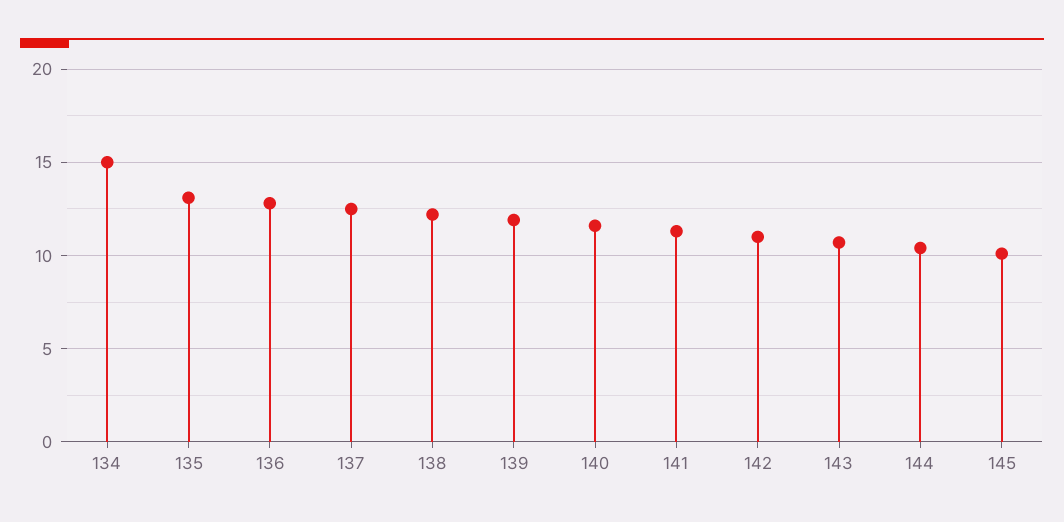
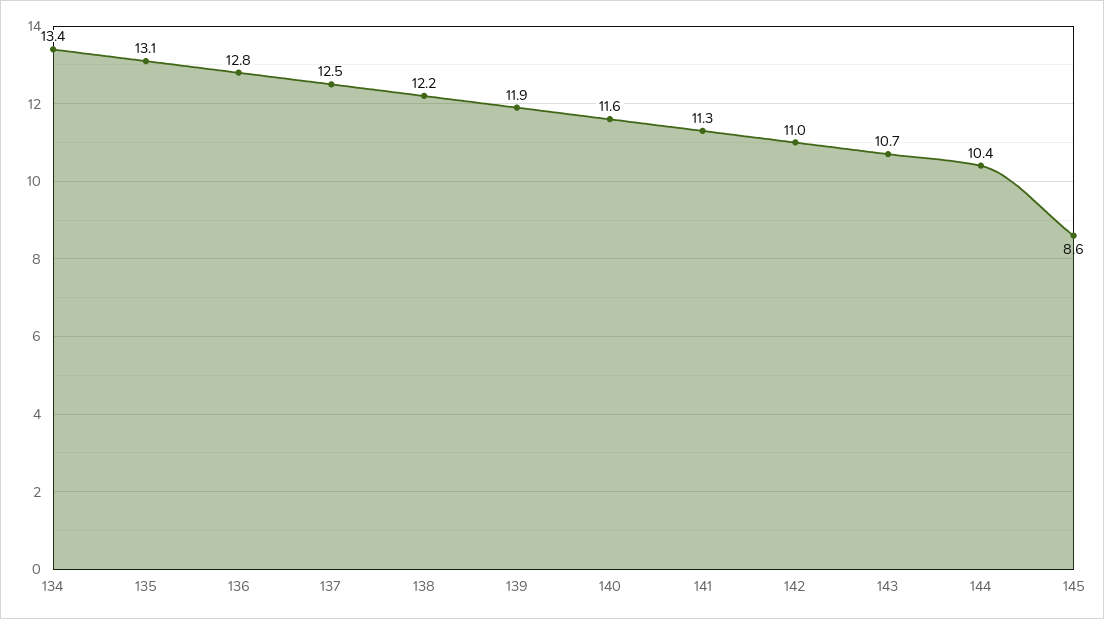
134: 15 -> 13.4
145: 10 -> 8.6

